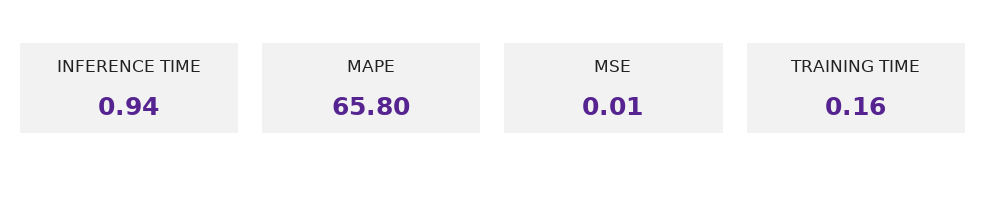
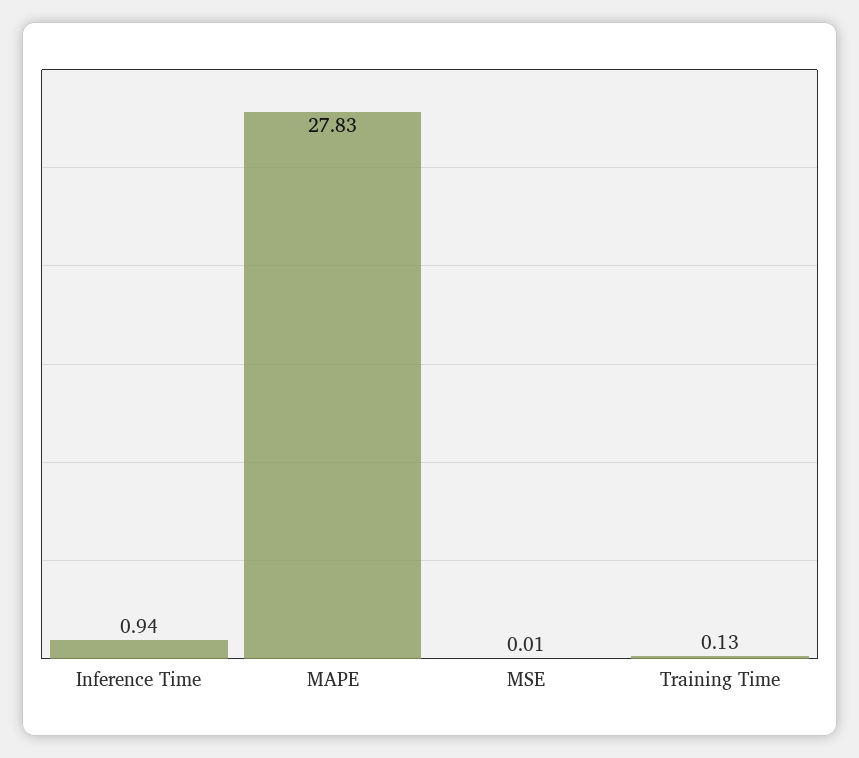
MAPE: 65.8 -> 27.83
TRAINING TIME: 0.16 -> 0.13

